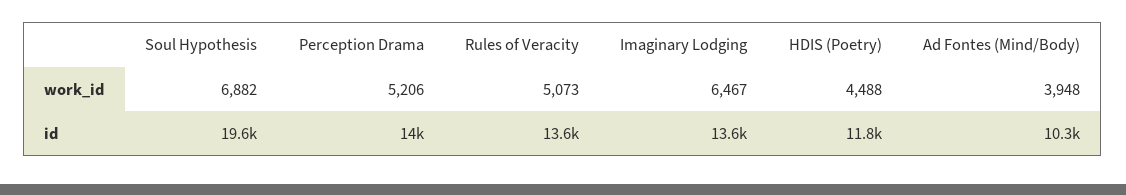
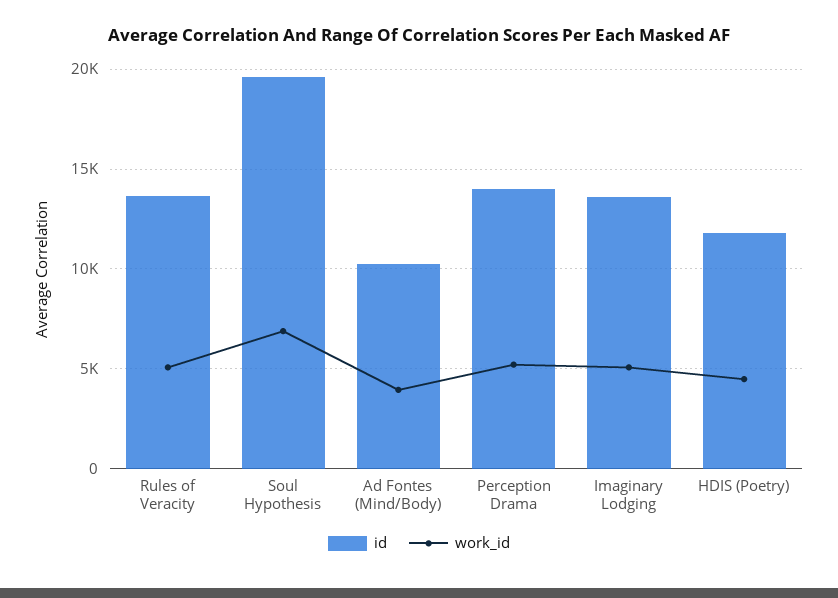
work_id, Imaginary Lodging: 6467 -> 5000

